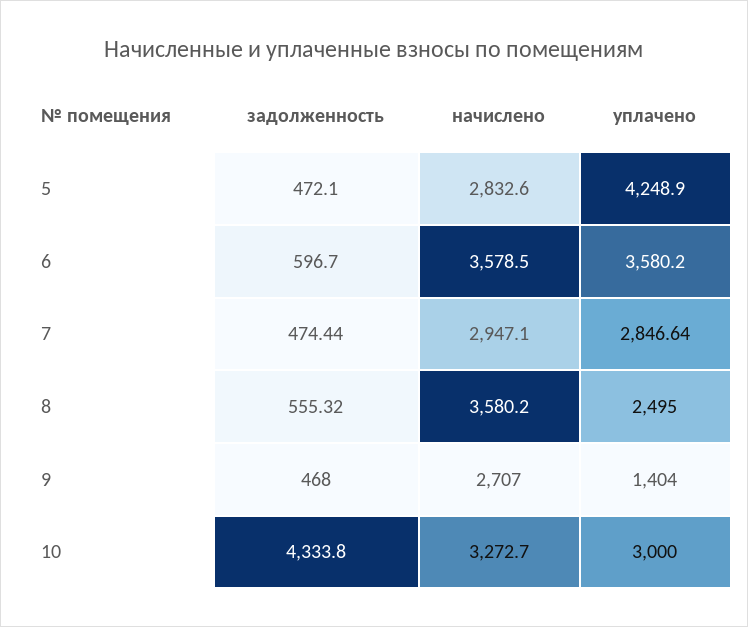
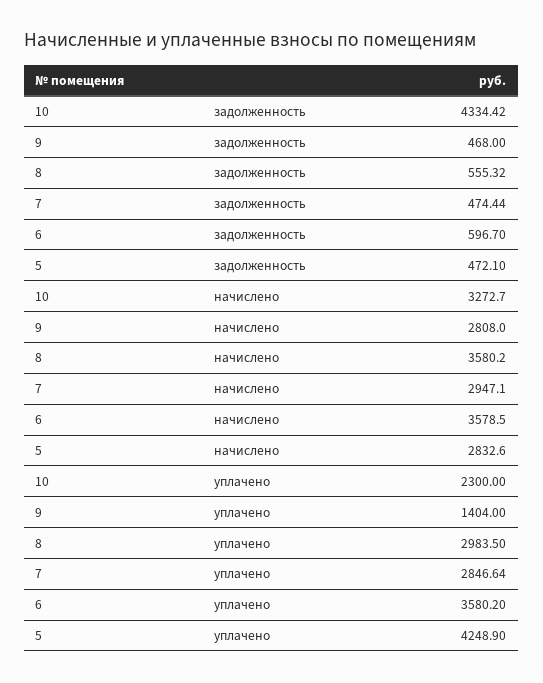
уплачено, 8: 2495 -> 2983.5
начислено, 9: 2707 -> 2808
задолженность, 10: 4333.8 -> 4334.42
уплачено, 10: 3000 -> 2300

